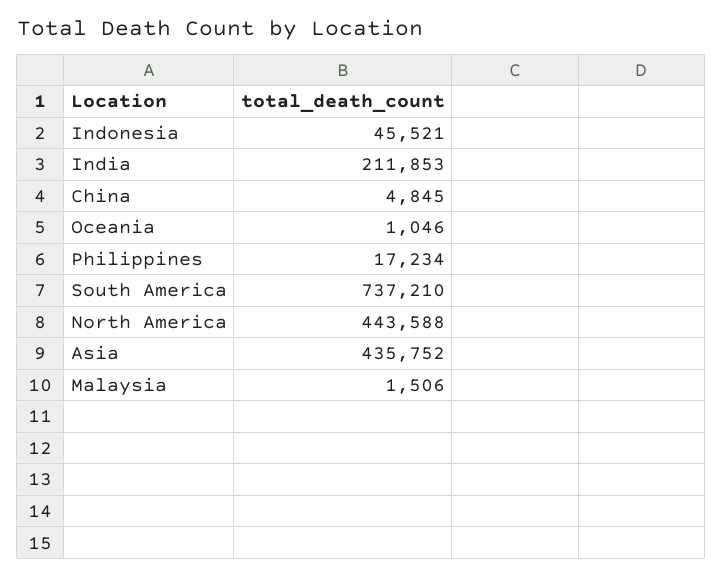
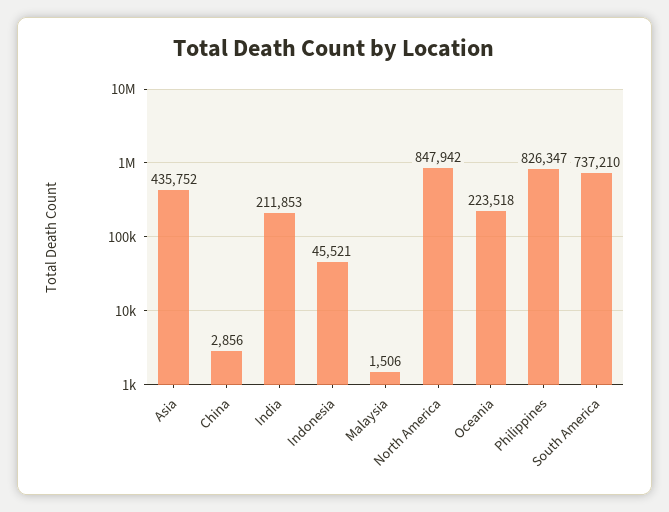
China: 4845 -> 2856
Oceania: 1046 -> 223518
Philippines: 17234 -> 826347
North America: 443588 -> 847942

